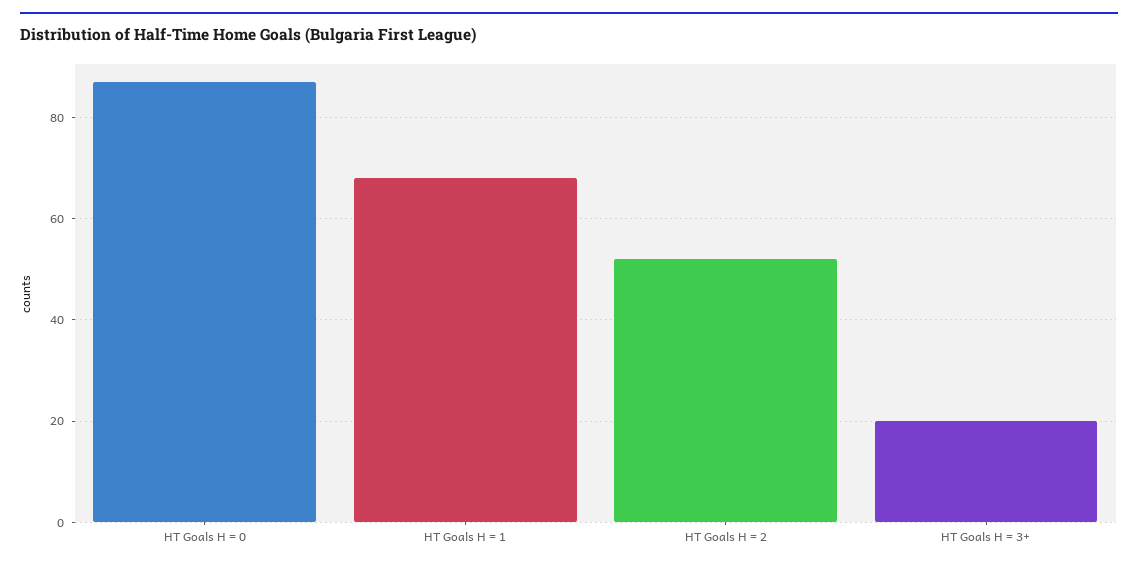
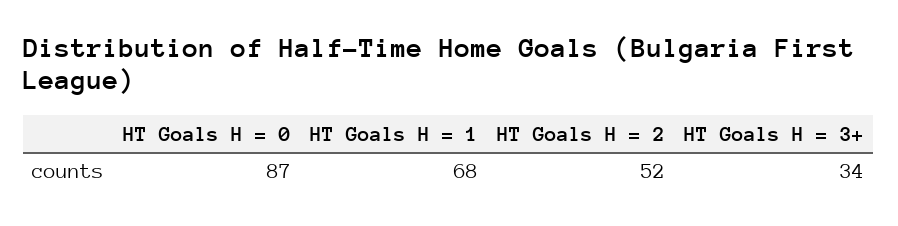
HT Goals H = 3+: 20 -> 34

